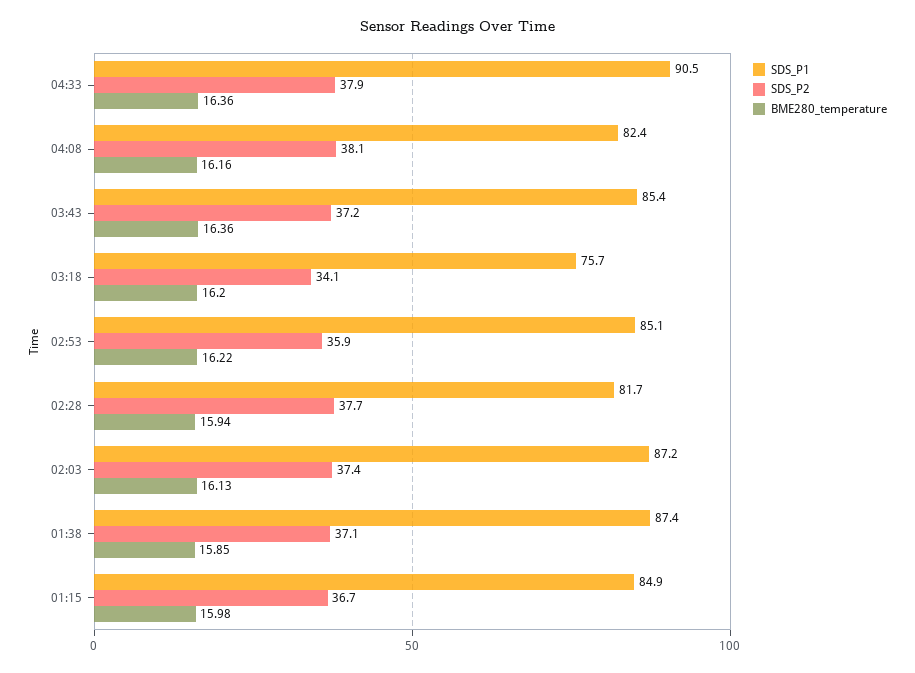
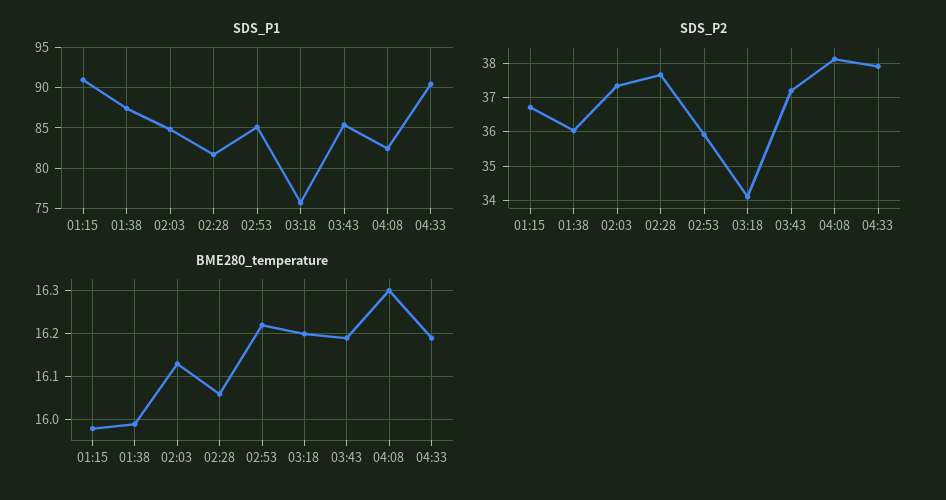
BME280_temperature, 04:33: 16.36 -> 16.2
BME280_temperature, 04:08: 16.16 -> 16.3
BME280_temperature, 03:43: 16.36 -> 16.2
BME280_temperature, 02:28: 15.94 -> 16.05
SDS_P1, 02:03: 87.2 -> 85
SDS_P2, 01:38: 37.1 -> 36
BME280_temperature, 01:38: 15.85 -> 16
SDS_P1, 01:15: 84.9 -> 91

